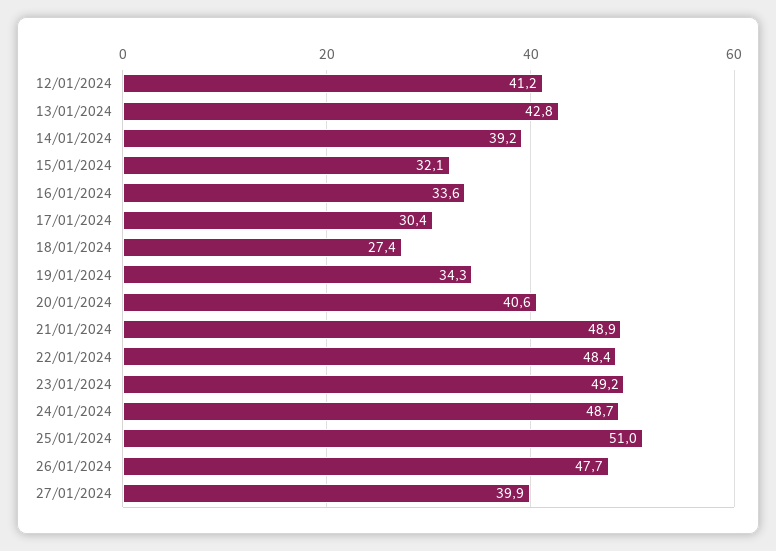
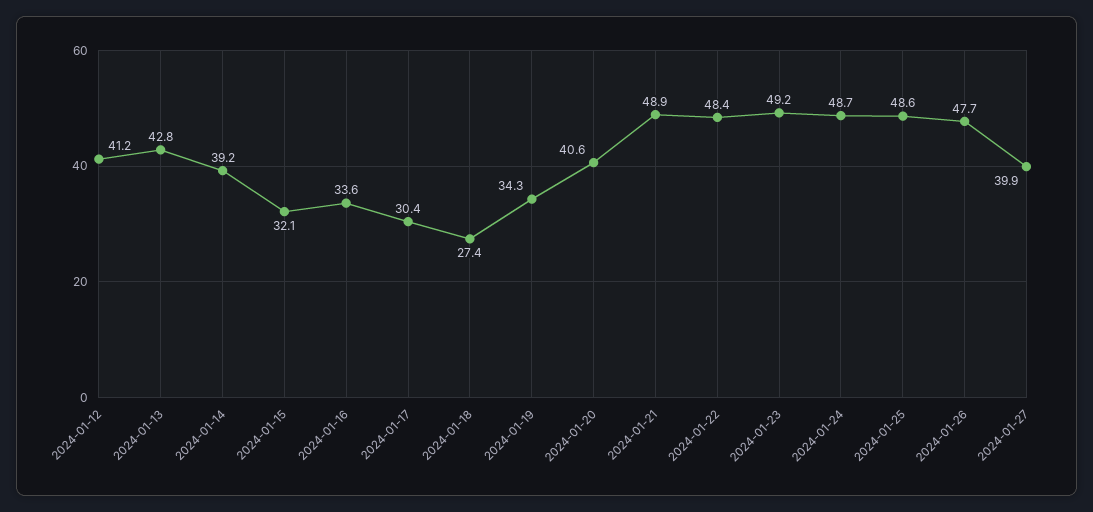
25/01/2024: 51 -> 48.6

